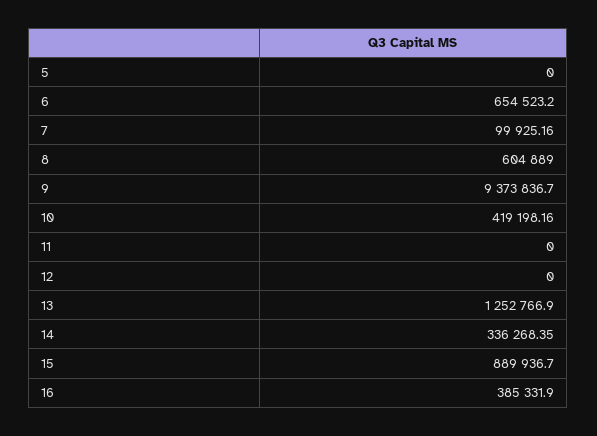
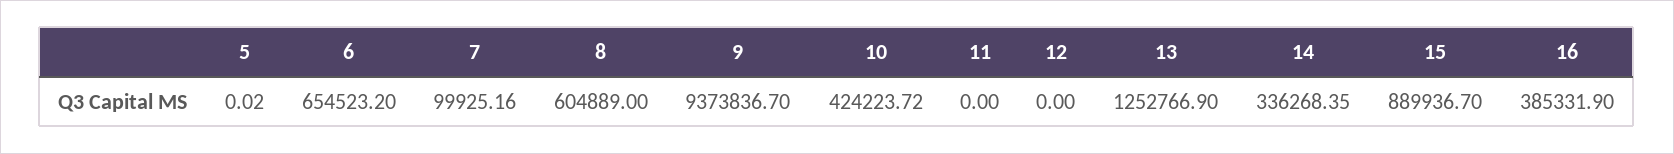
5: 0 -> 0.02
10: 419198.16 -> 424223.72

